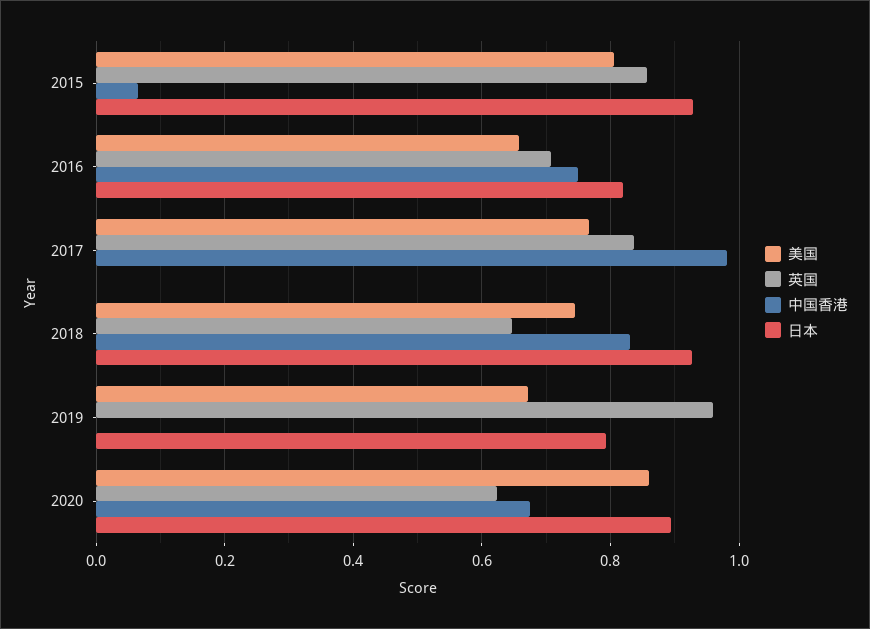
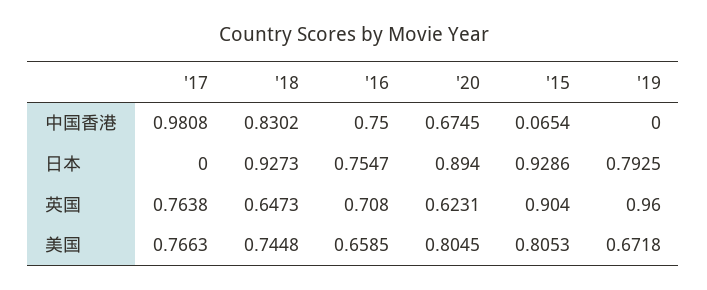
英国, 2015: 0.86 -> 0.904
日本, 2016: 0.82 -> 0.7547
英国, 2017: 0.84 -> 0.7638
美国, 2020: 0.86 -> 0.8045

